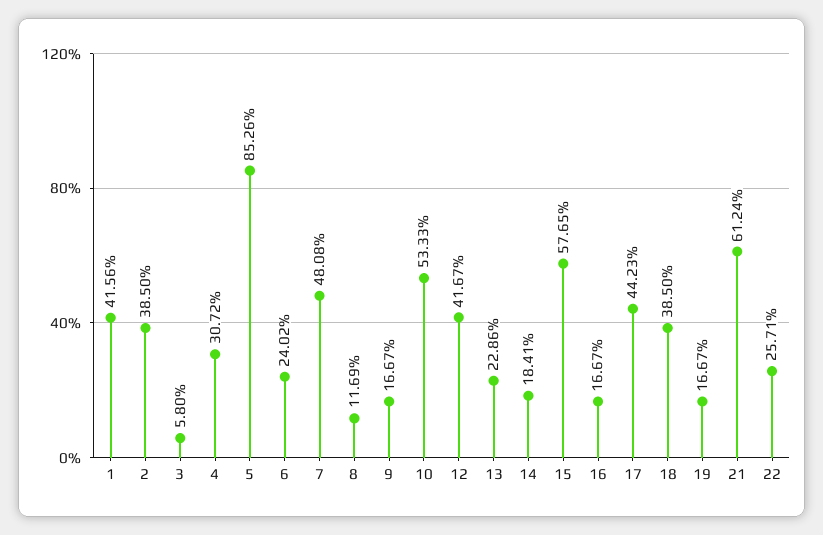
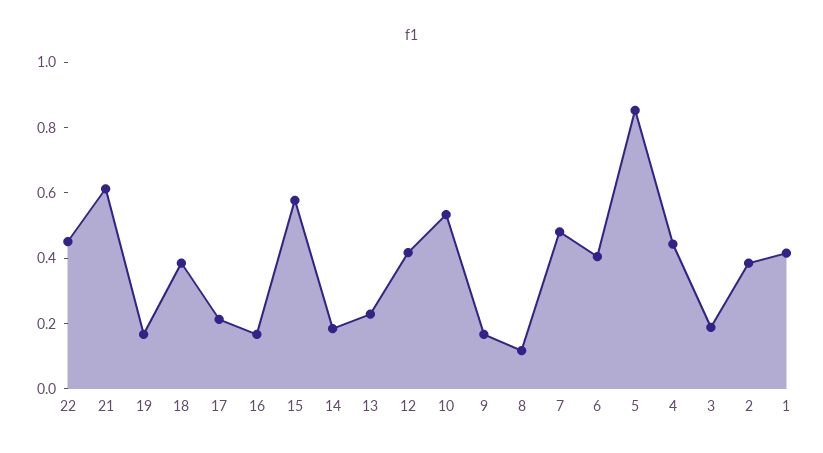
3: 0.058 -> 0.2
4: 0.3072 -> 0.45
6: 0.2402 -> 0.4
17: 0.4423 -> 0.2
22: 0.2571 -> 0.45

